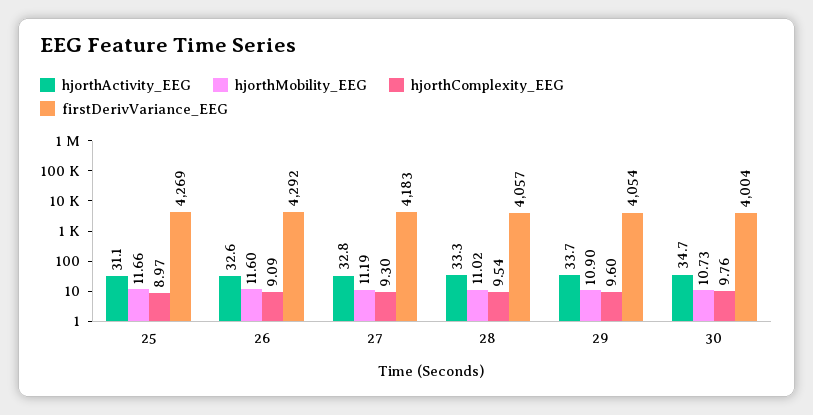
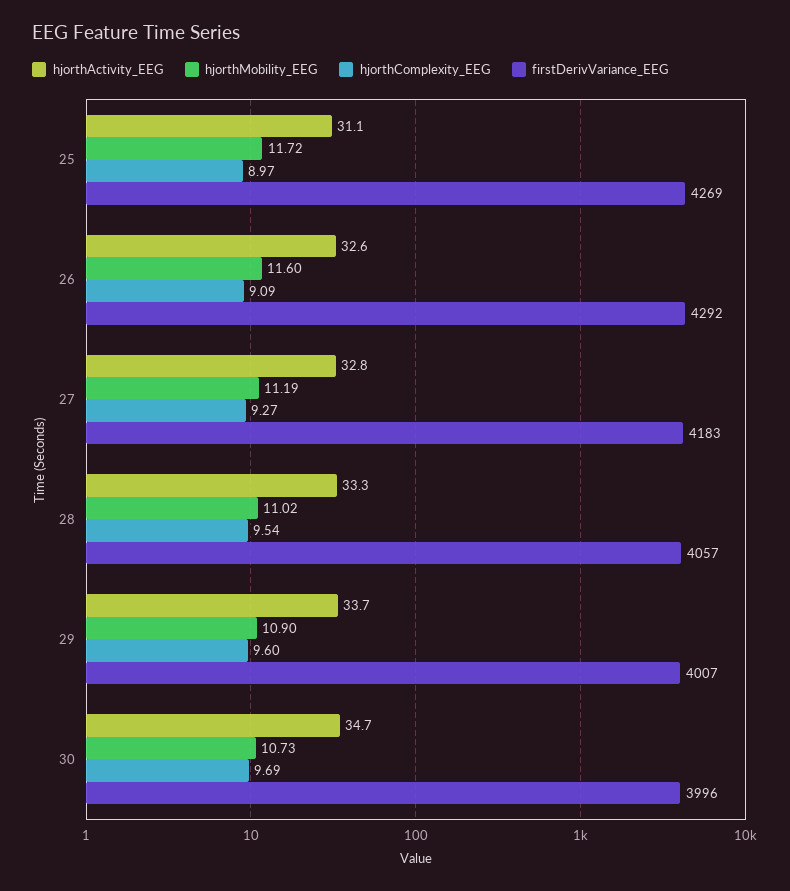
hjorthMobility_EEG, 25: 11.66 -> 11.72
hjorthComplexity_EEG, 27: 9.3 -> 9.27
firstDerivVariance_EEG, 29: 4054 -> 4007
hjorthComplexity_EEG, 30: 9.76 -> 9.69
firstDerivVariance_EEG, 30: 4004 -> 3996

